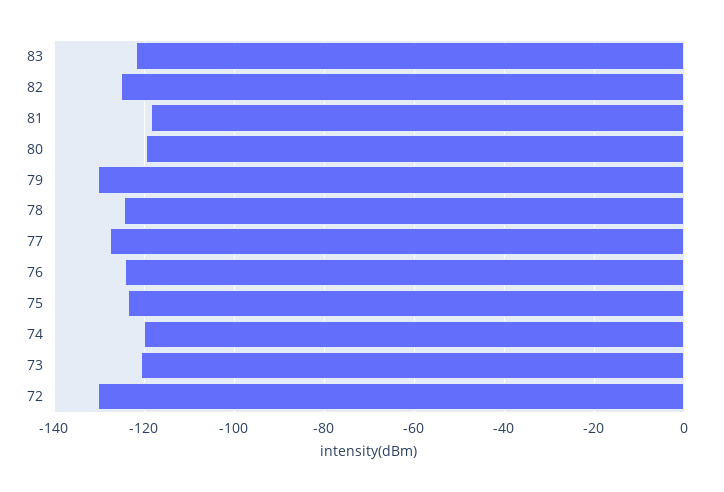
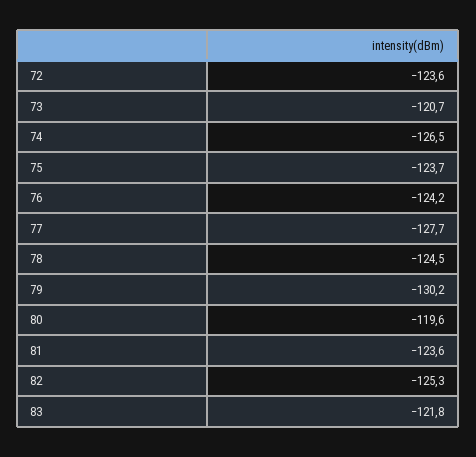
81: -118 -> -123.6
74: -120 -> -126.5
72: -130 -> -123.6

